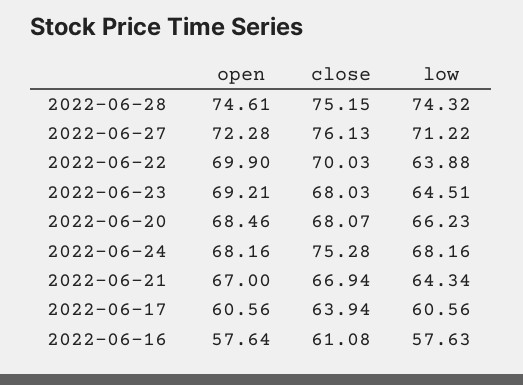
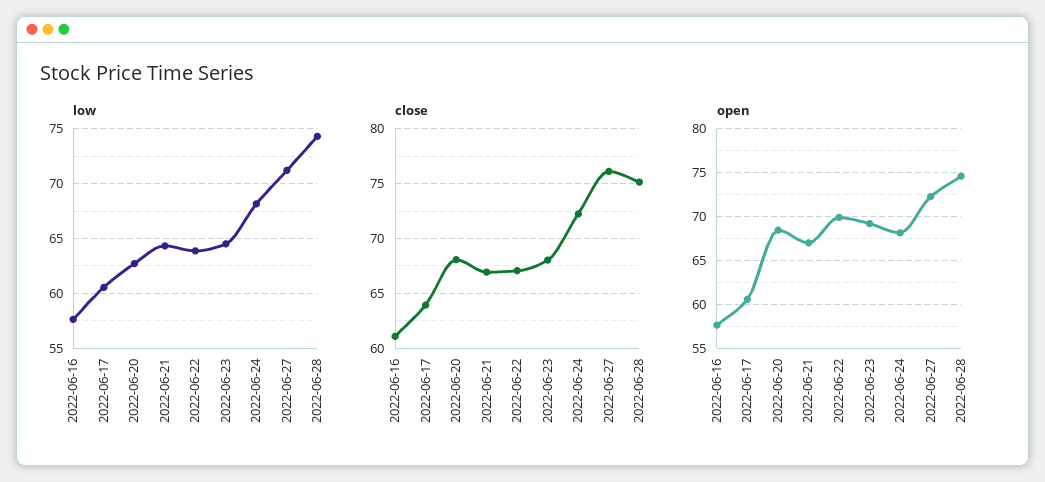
close, 2022-06-22: 70.03 -> 67
low, 2022-06-20: 66.23 -> 63
close, 2022-06-24: 75.28 -> 72

